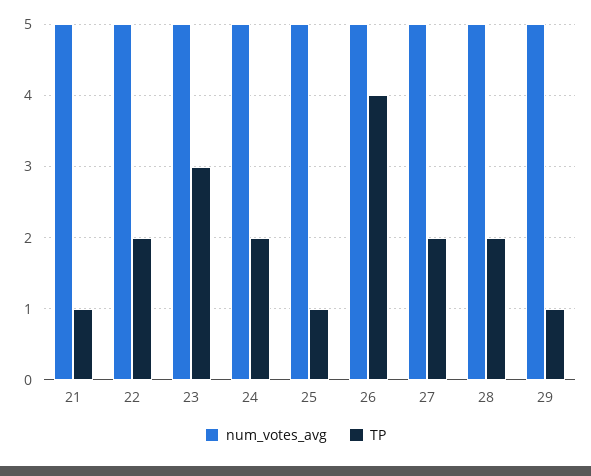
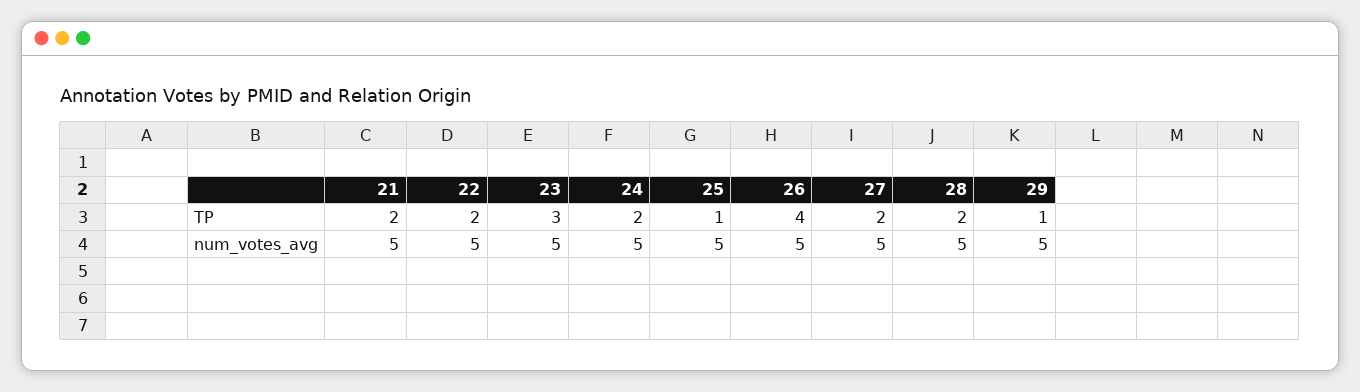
TP, 21: 1 -> 2

